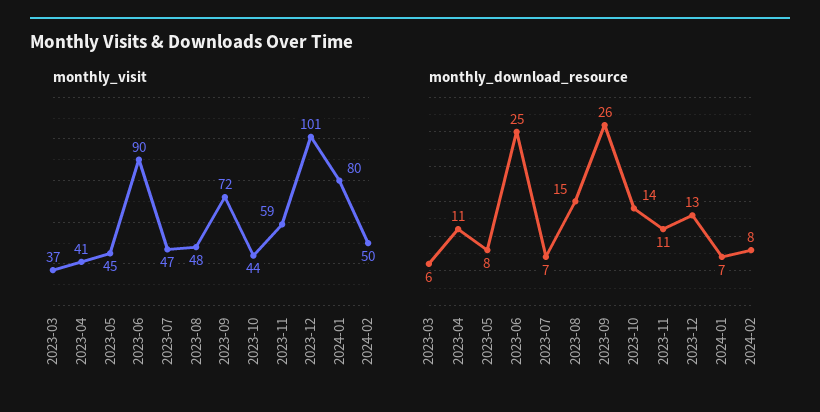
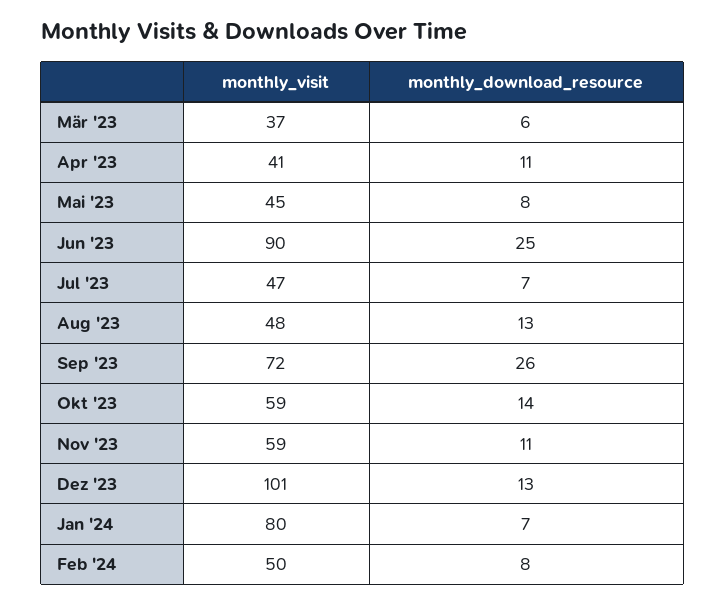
monthly_visit, 2023-10: 44 -> 59
monthly_download_resource, 2023-08: 15 -> 13

